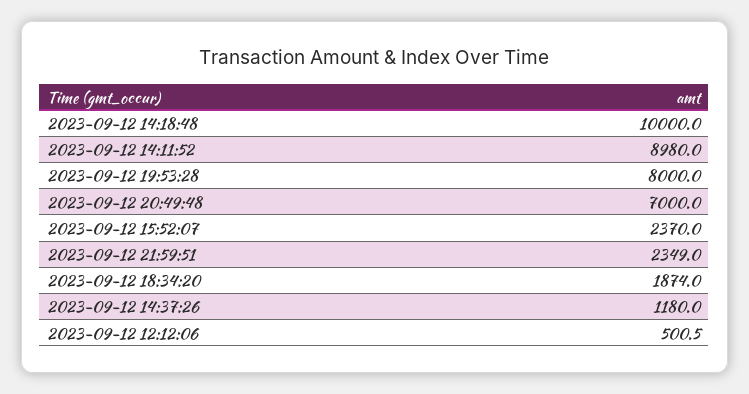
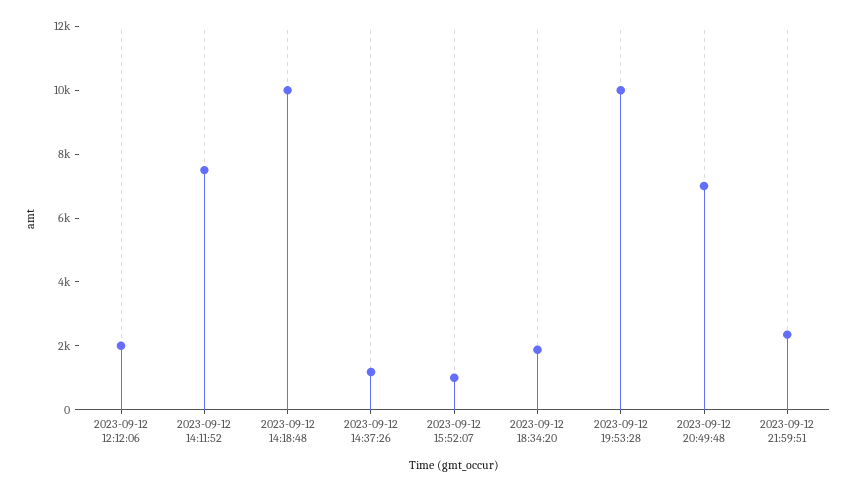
2023-09-12 14:11:52: 8980 -> 7500
2023-09-12 19:53:28: 8000 -> 10000
2023-09-12 15:52:07: 2370 -> 1000
2023-09-12 12:12:06: 500.5 -> 2000

